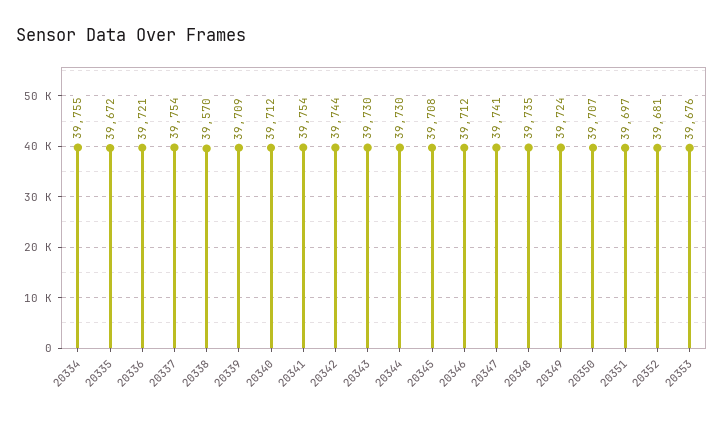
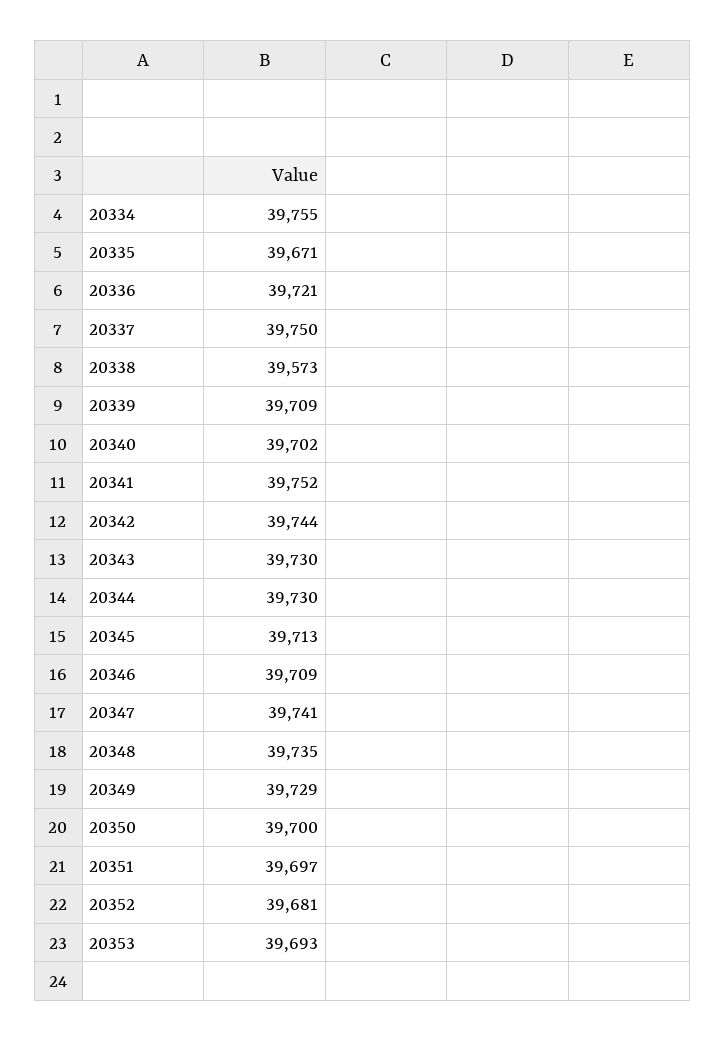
20335: 39672 -> 39671
20337: 39754 -> 39750
20338: 39570 -> 39573
20340: 39712 -> 39702
20341: 39754 -> 39752
20345: 39708 -> 39713
20346: 39712 -> 39709
20349: 39724 -> 39729
20350: 39707 -> 39700
20353: 39676 -> 39693

